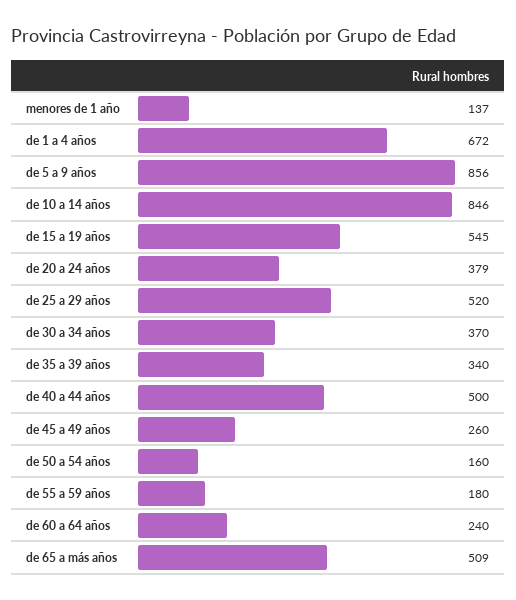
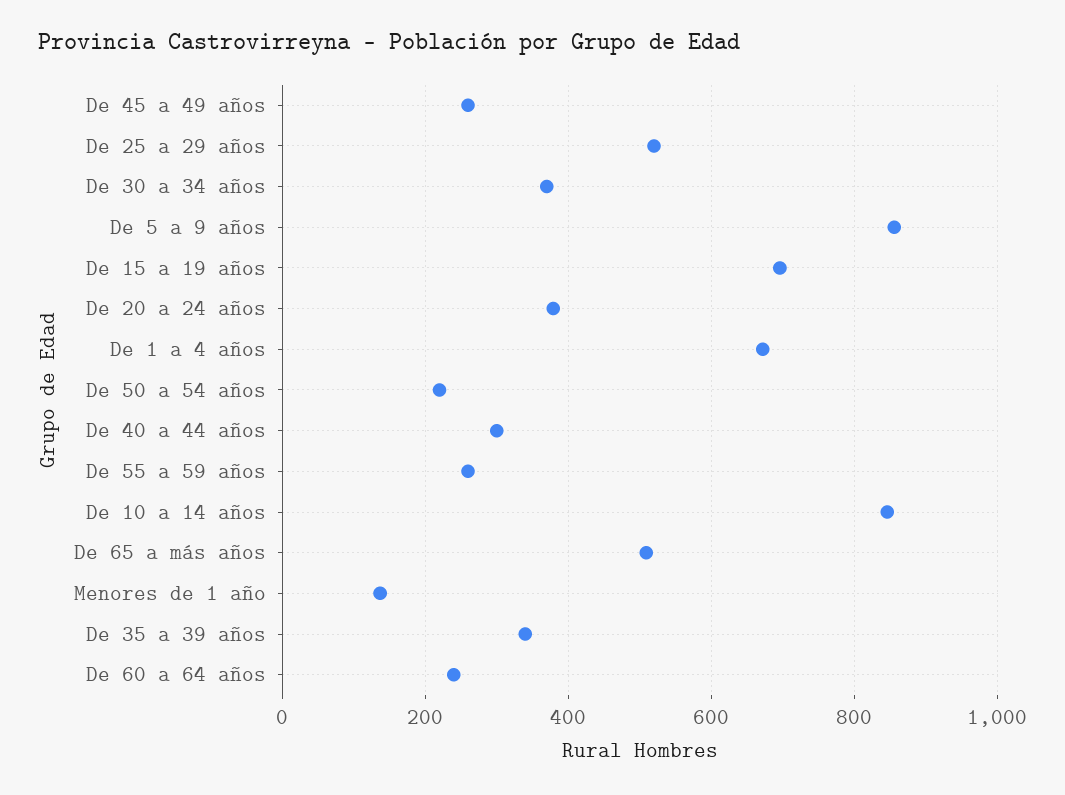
de 15 a 19 años: 545 -> 700
de 40 a 44 años: 500 -> 300
de 50 a 54 años: 160 -> 220
de 55 a 59 años: 180 -> 260

